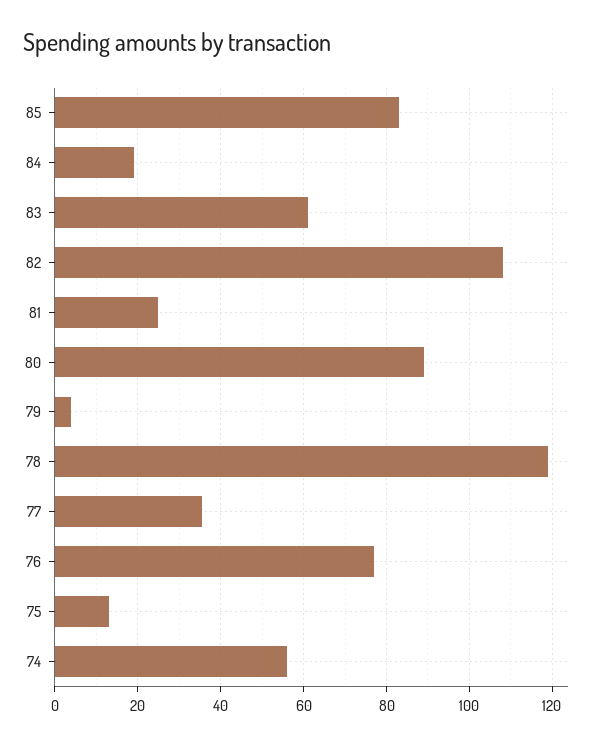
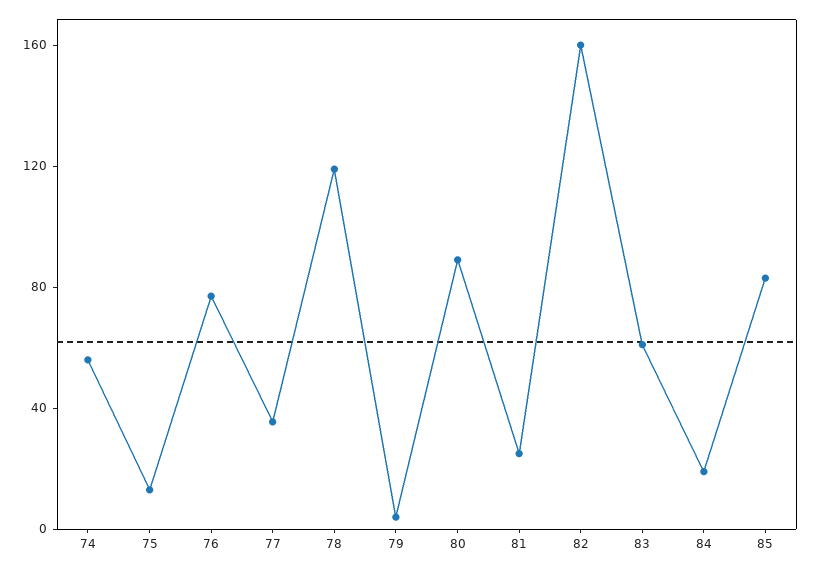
82: 108 -> 160

